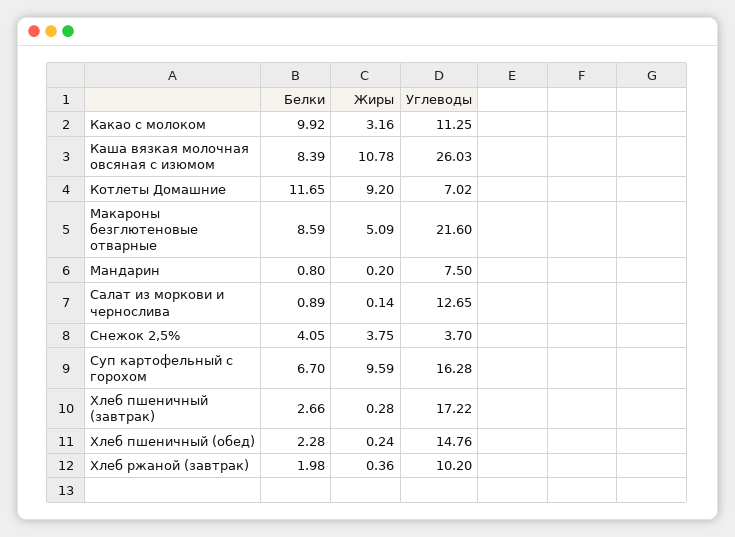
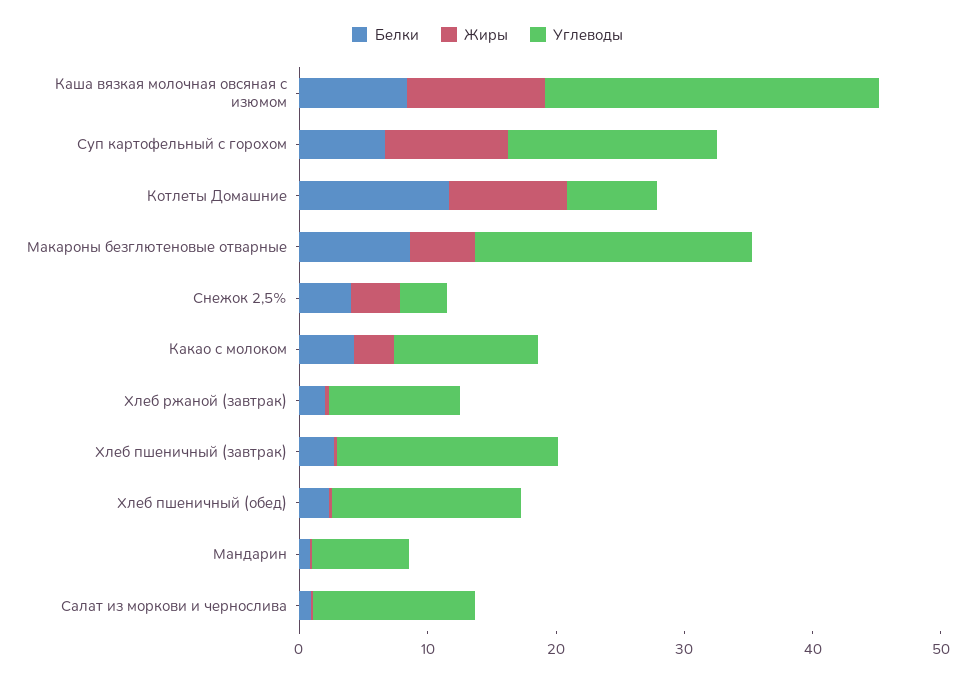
Белки, Какао с молоком: 9.92 -> 4

